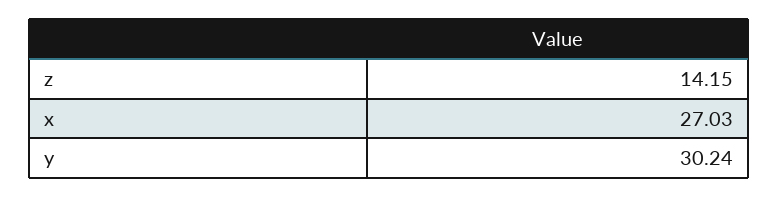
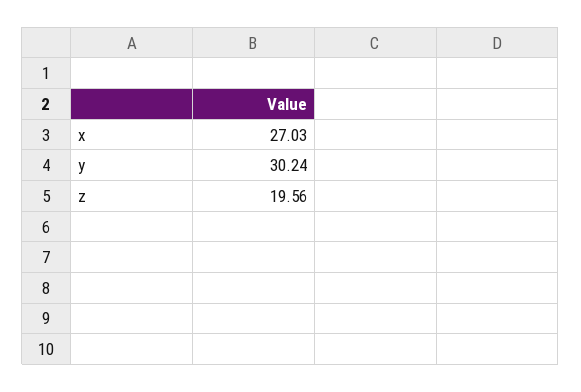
z: 14.15 -> 19.56

